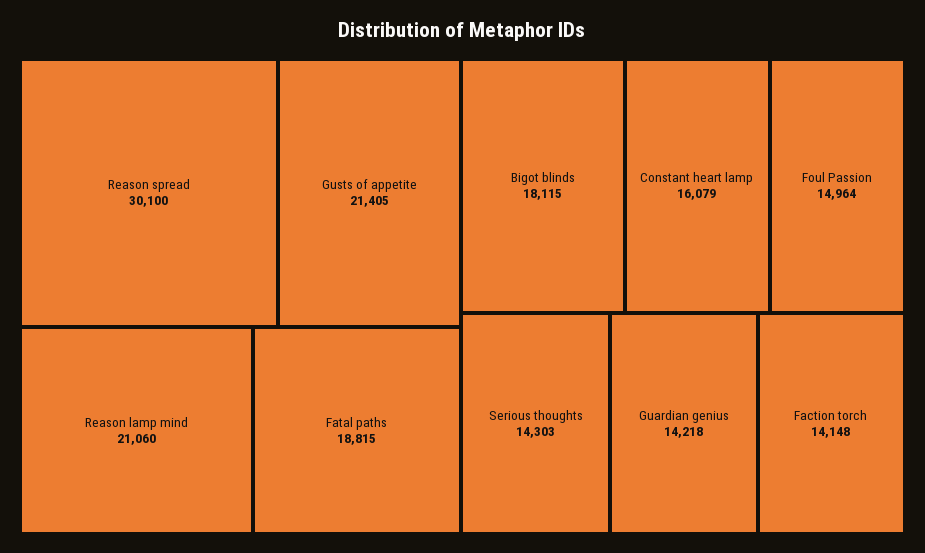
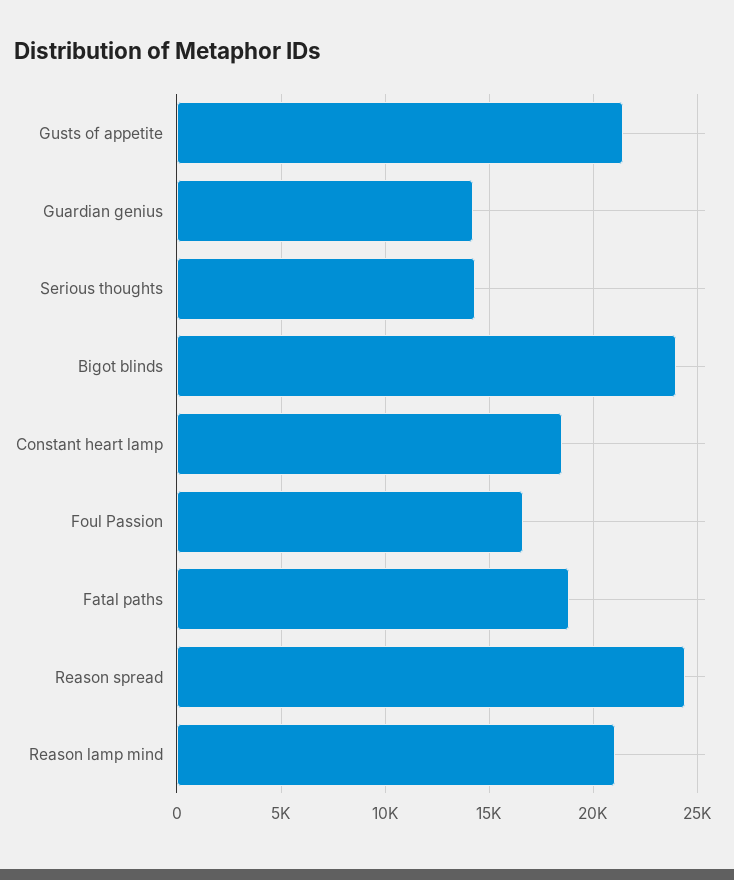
Reason spread: 30100 -> 24500
Bigot blinds: 18115 -> 24000
Constant heart lamp: 16079 -> 18500
Foul Passion: 14964 -> 16500
Faction torch: 14148 -> none

